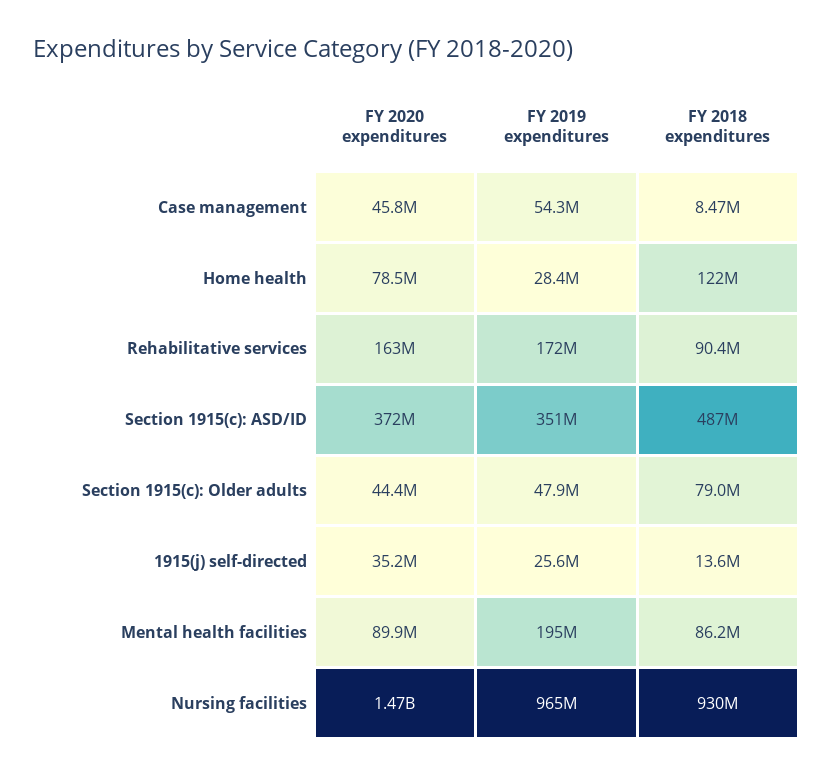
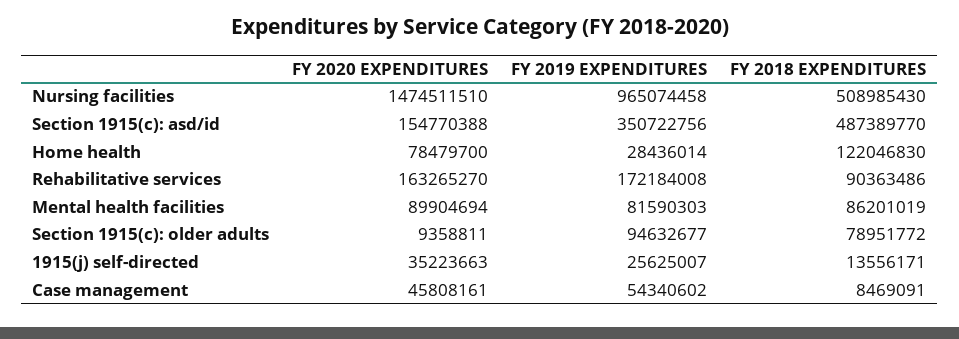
FY 2020 expenditures, Section 1915(c): ASD/ID: 372000000 -> 154770388
FY 2020 expenditures, Section 1915(c): Older adults: 44400000 -> 9358811
FY 2019 expenditures, Section 1915(c): Older adults: 47900000 -> 94632677
FY 2019 expenditures, Mental health facilities: 195000000 -> 81590303
FY 2018 expenditures, Nursing facilities: 930000000 -> 508985430

